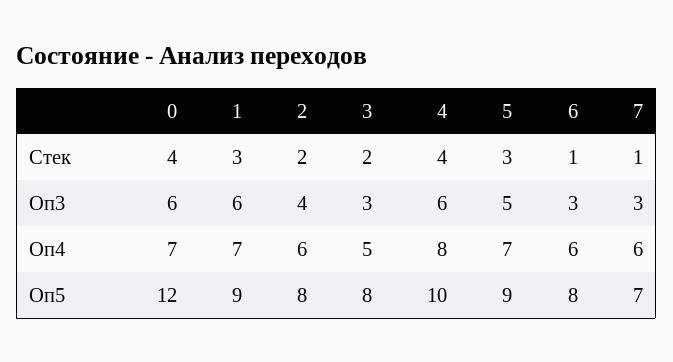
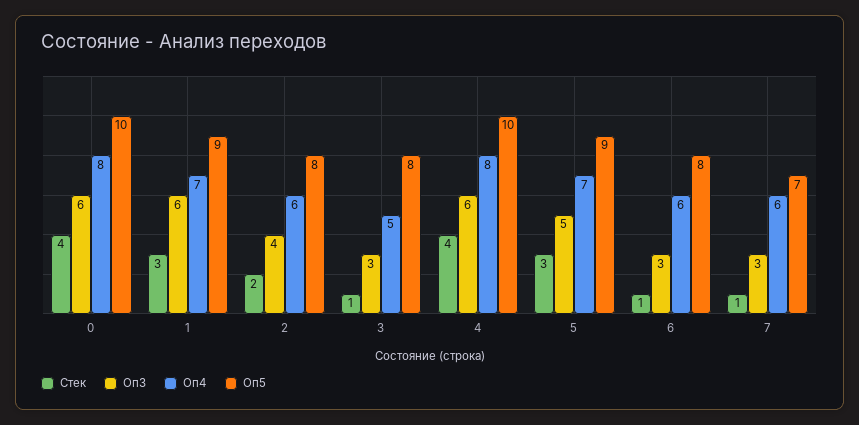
Стек, 3: 2 -> 1
Оп4, 0: 7 -> 8
Оп5, 0: 12 -> 10

